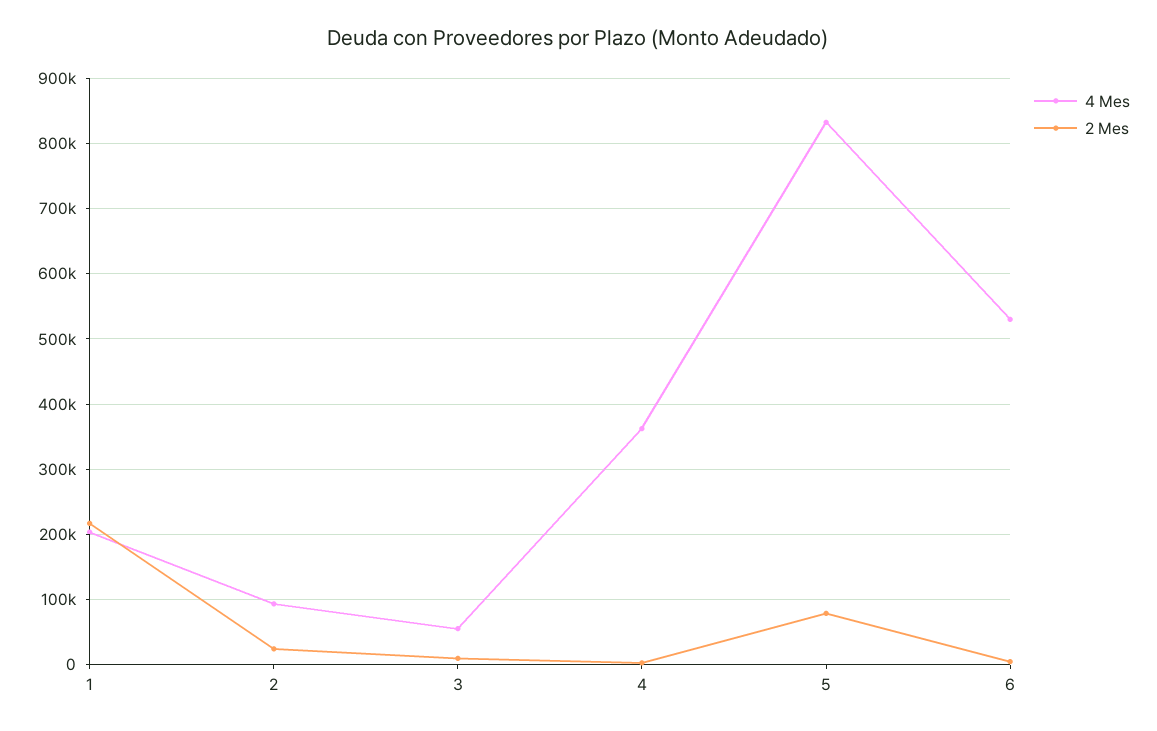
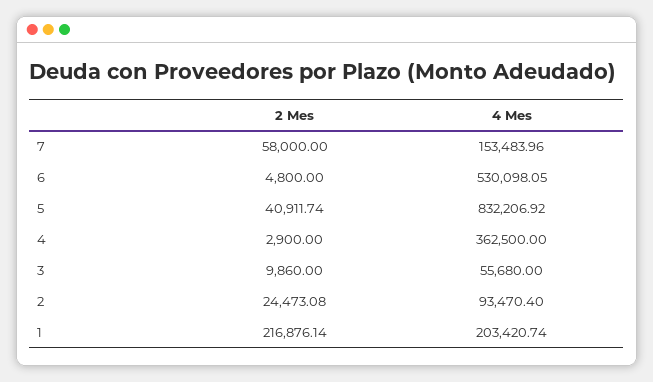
2 Mes, 5: 80000 -> 40911.74
2 Mes, 7: none -> 58000
4 Mes, 7: none -> 153483.96

